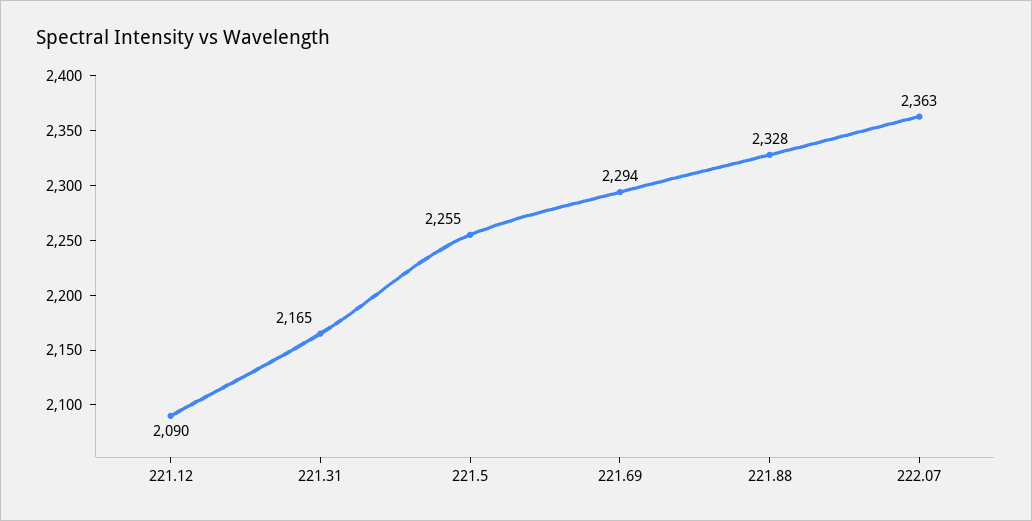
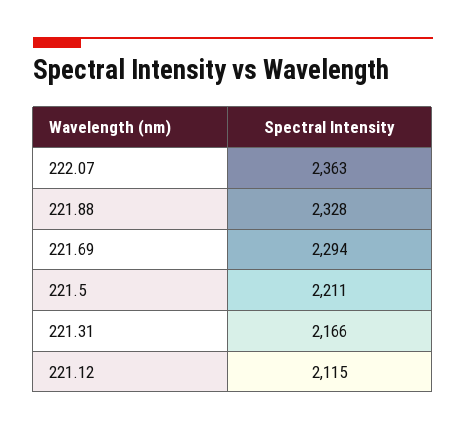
221.12: 2090 -> 2115
221.31: 2165 -> 2166
221.5: 2255 -> 2211

